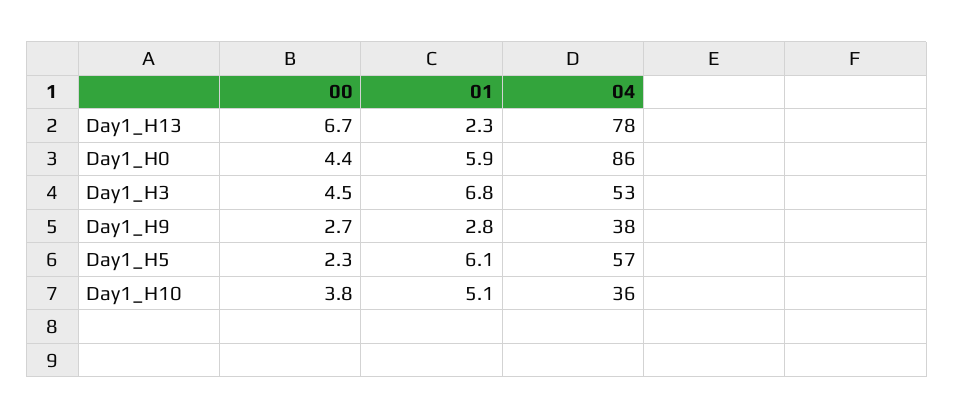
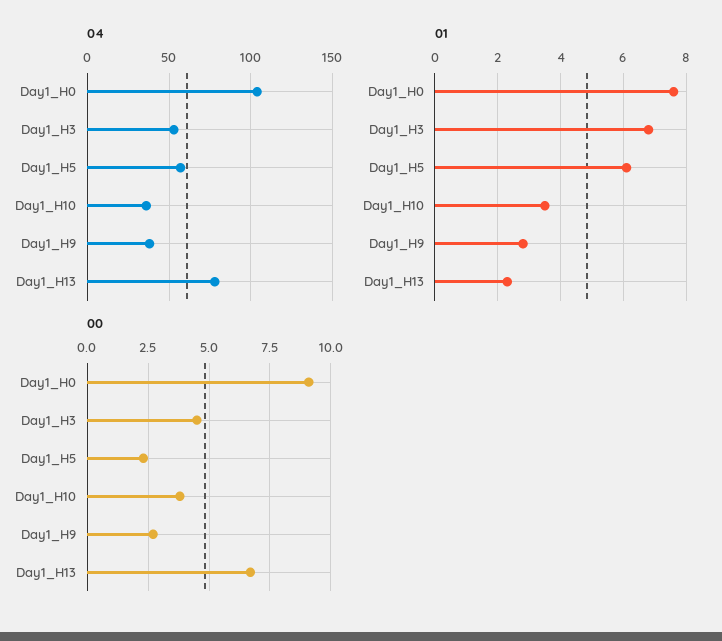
00, Day1_H0: 4.4 -> 9
01, Day1_H0: 5.9 -> 7.5
04, Day1_H0: 86 -> 105
01, Day1_H10: 5.1 -> 3.5

